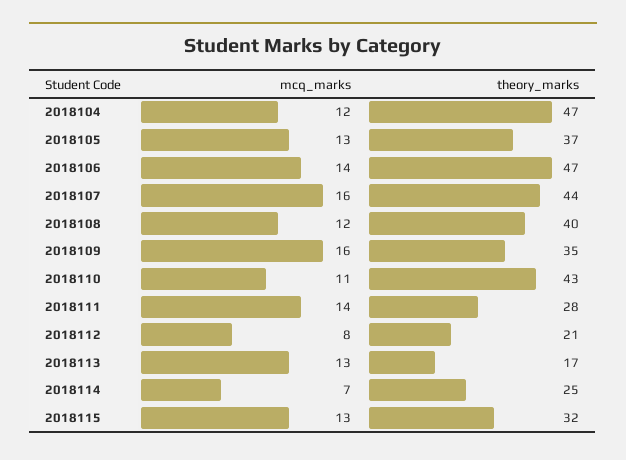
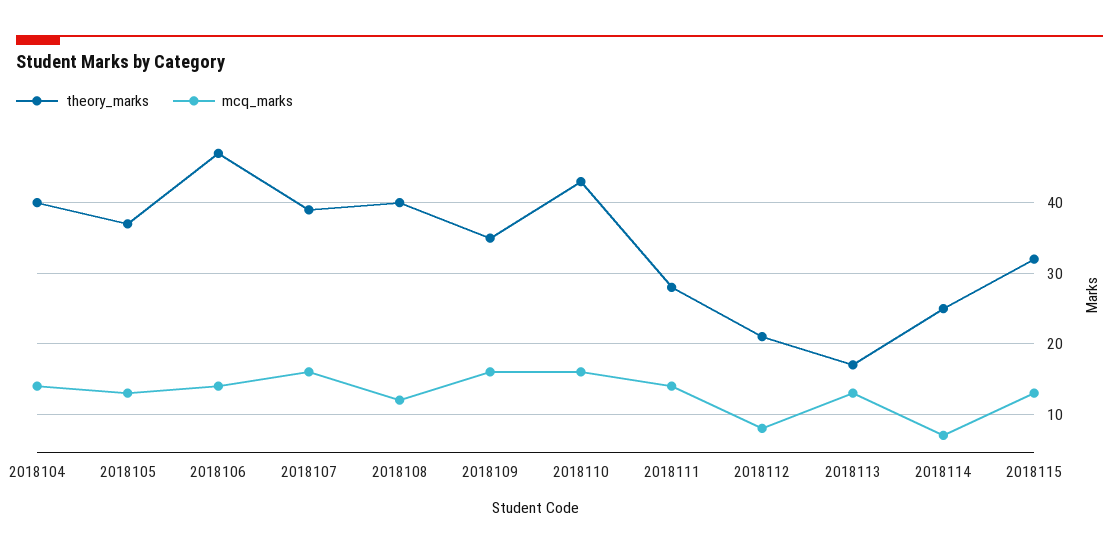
mcq_marks, 2018104: 12 -> 14
theory_marks, 2018104: 47 -> 40
theory_marks, 2018107: 44 -> 39
mcq_marks, 2018110: 11 -> 16

